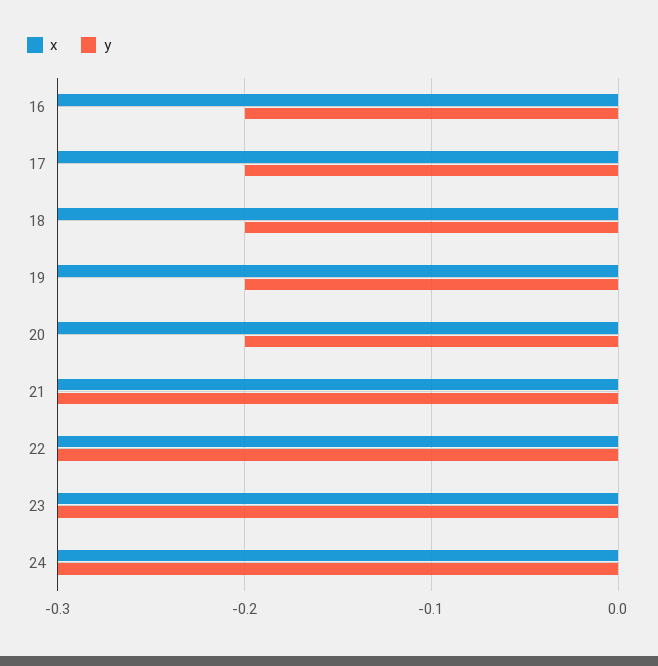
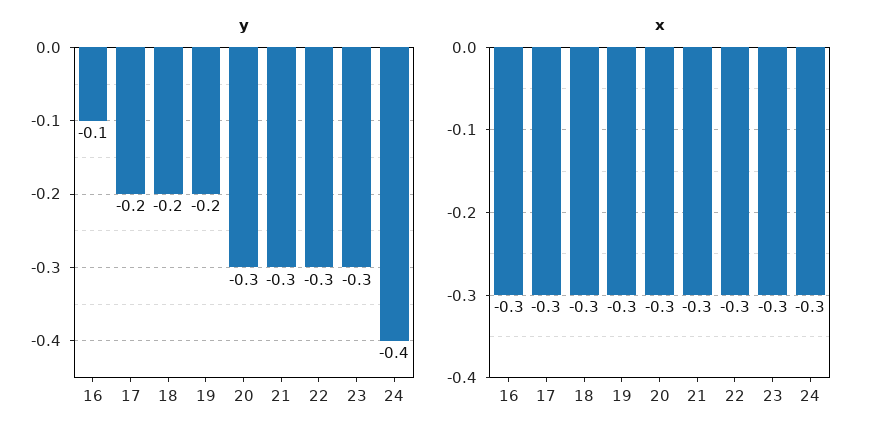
y, 16: -0.2 -> -0.1
y, 20: -0.2 -> -0.3
y, 24: -0.3 -> -0.4

